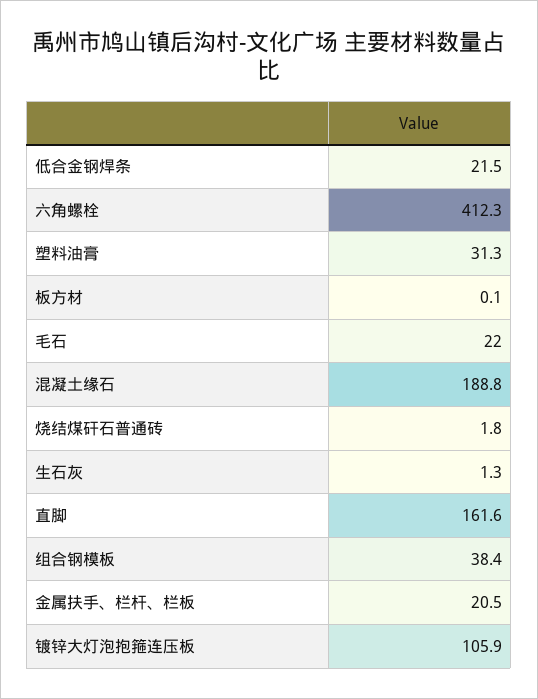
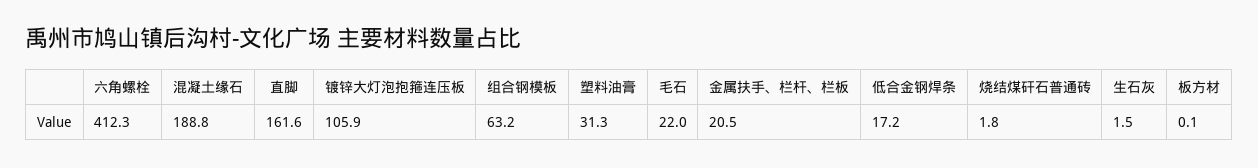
低合金钢焊条: 21.5 -> 17.2
生石灰: 1.3 -> 1.5
组合钢模板: 38.4 -> 63.2

